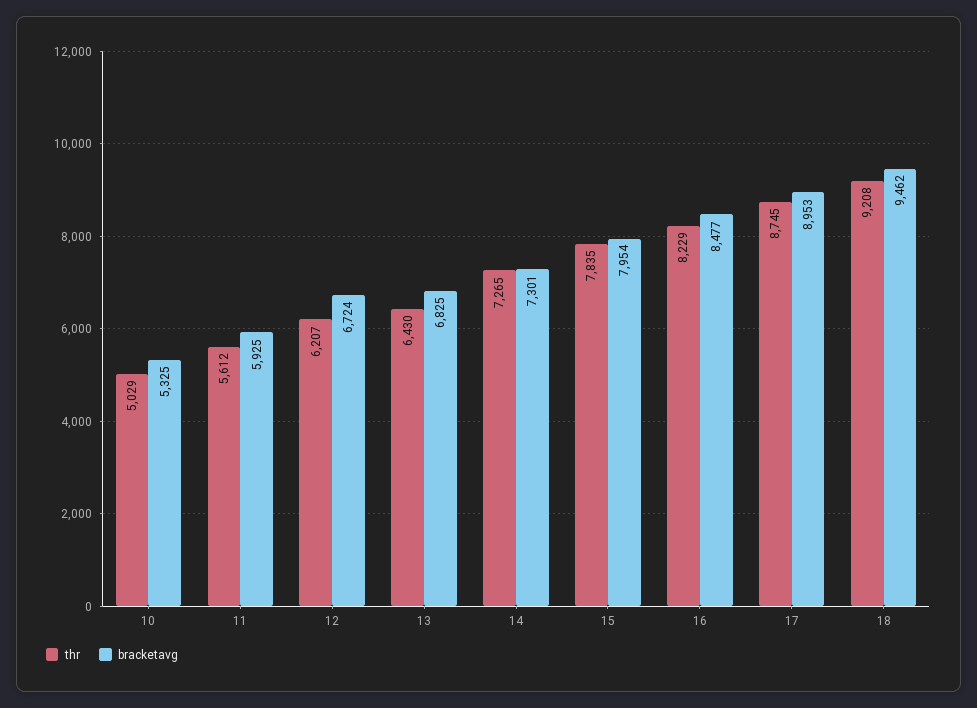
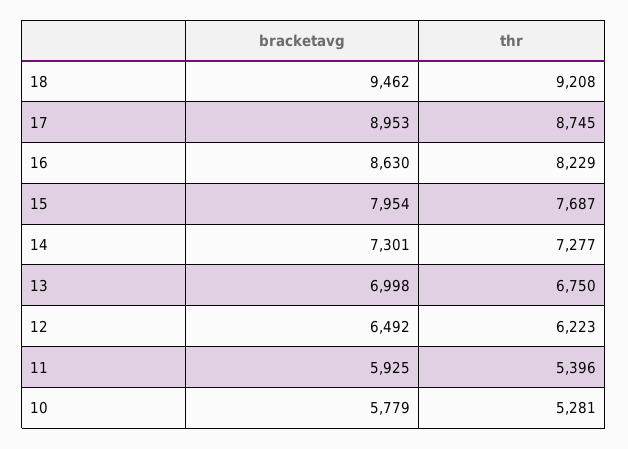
thr, 10: 5029 -> 5281
bracketavg, 10: 5325 -> 5779
thr, 11: 5612 -> 5396
thr, 12: 6207 -> 6223
bracketavg, 12: 6724 -> 6492
thr, 13: 6430 -> 6750
bracketavg, 13: 6825 -> 6998
thr, 14: 7265 -> 7277
thr, 15: 7835 -> 7687
bracketavg, 16: 8477 -> 8630

